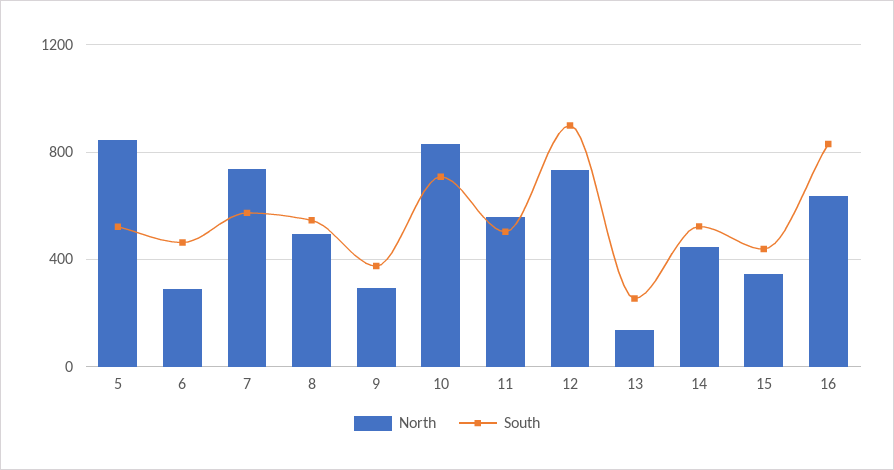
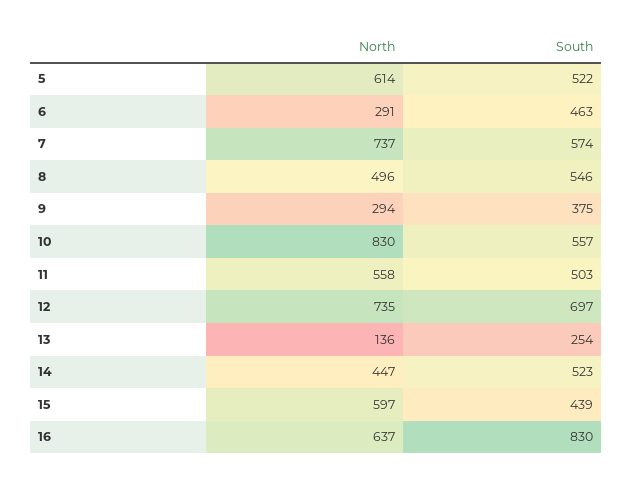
North, 5: 850 -> 614
South, 10: 700 -> 557
South, 12: 900 -> 697
North, 15: 350 -> 597

